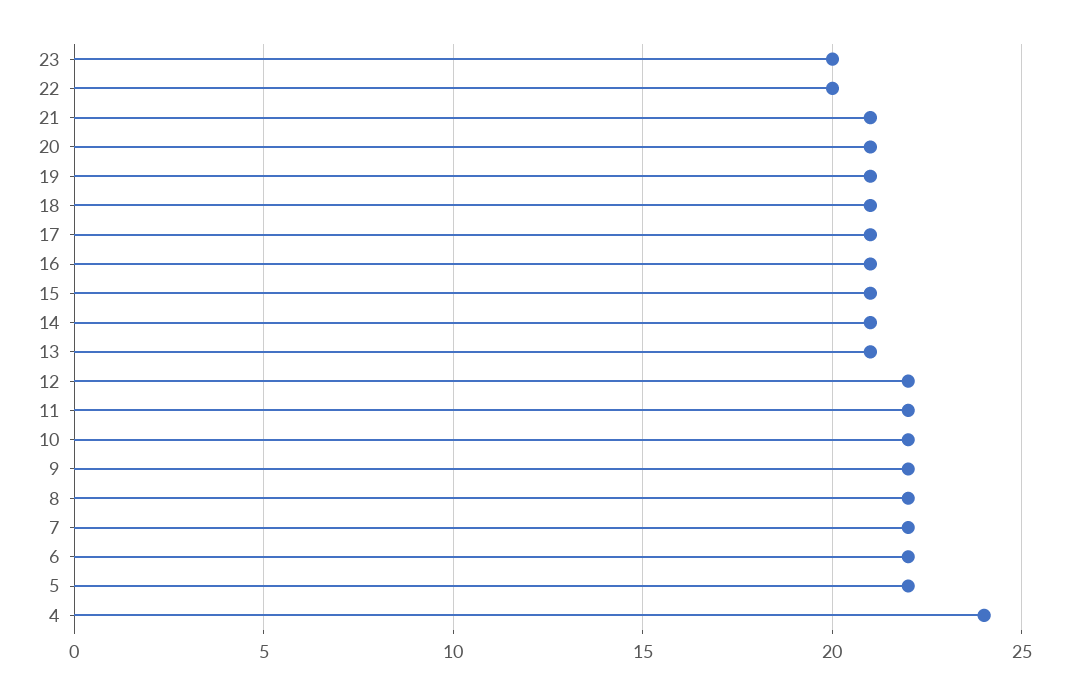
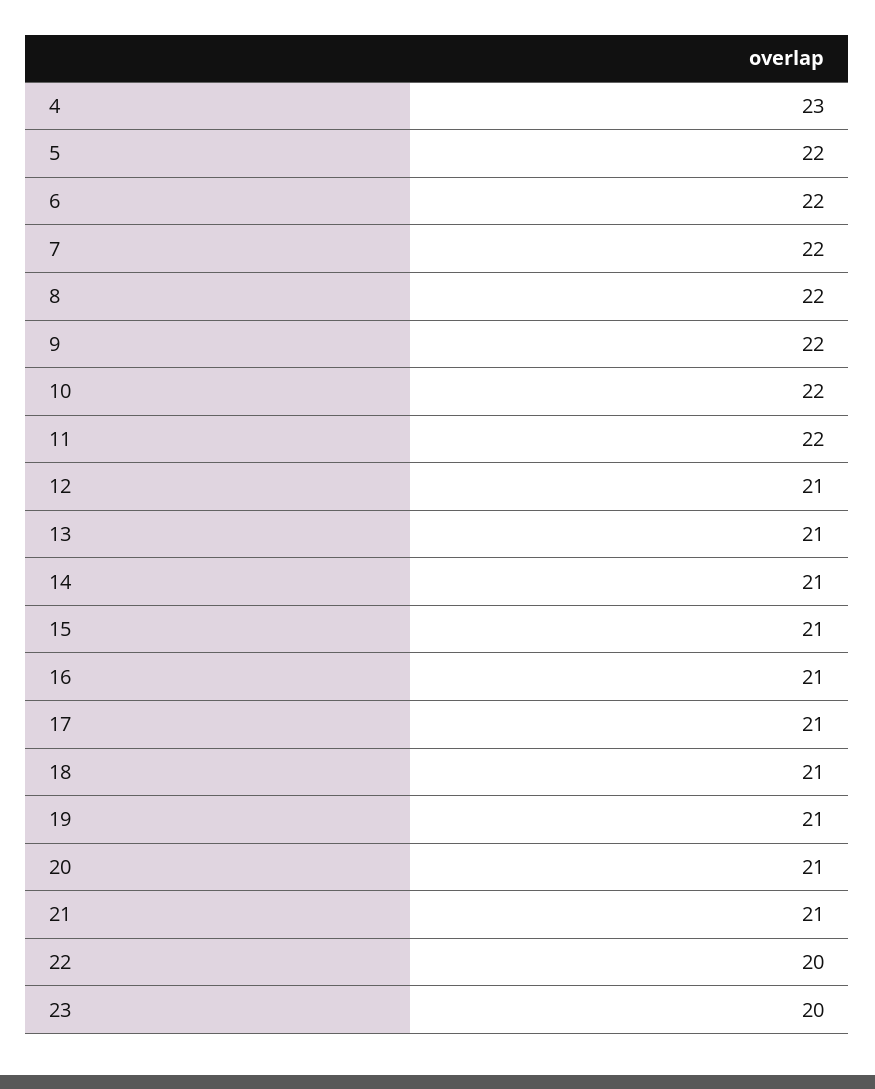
12: 22 -> 21
4: 24 -> 23

